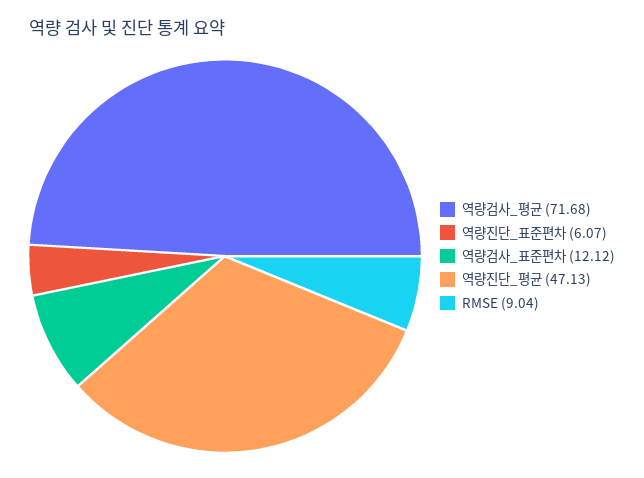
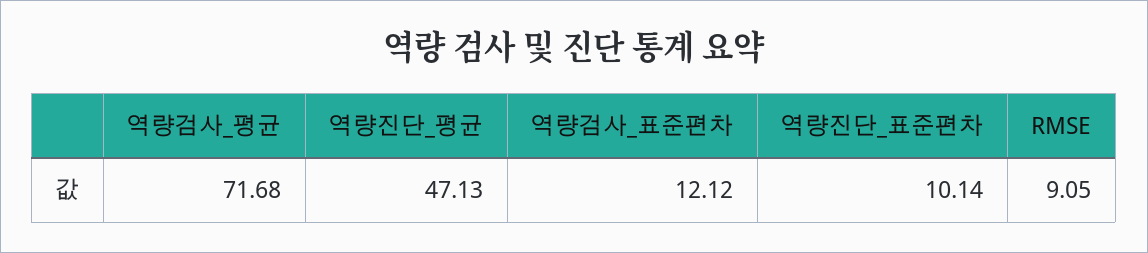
역량진단_표준편차: 6.07 -> 10.14
RMSE: 9.04 -> 9.05

